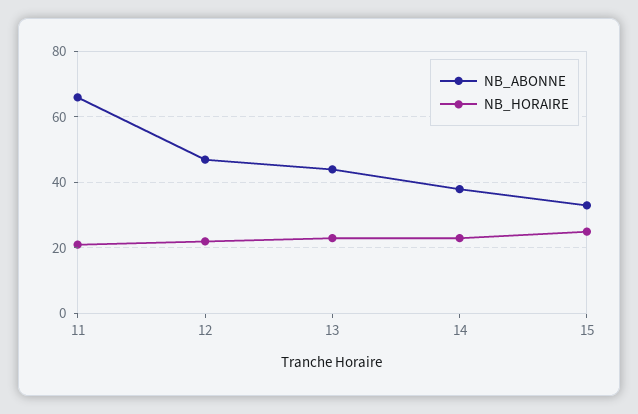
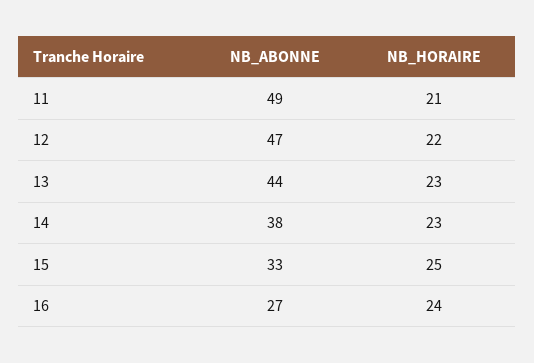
NB_ABONNE, 11: 65 -> 49
NB_ABONNE, 16: none -> 27
NB_HORAIRE, 16: none -> 24

